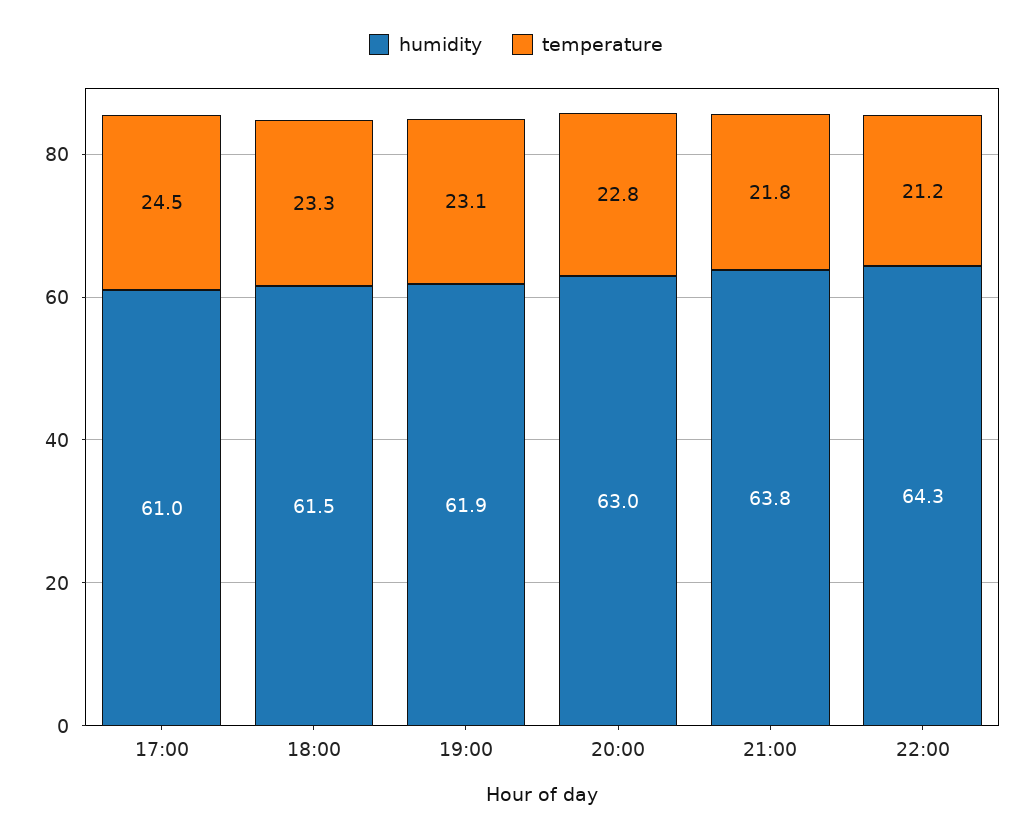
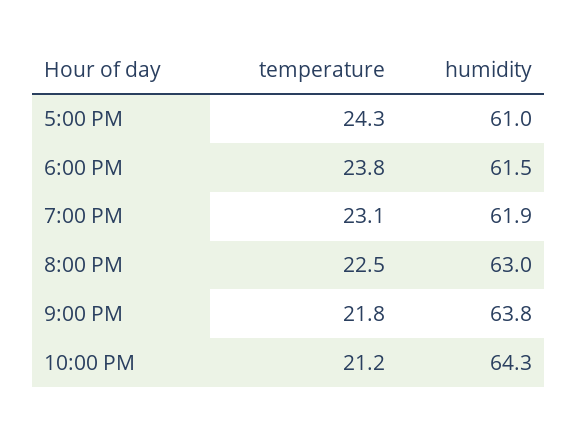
temperature, 17:00: 24.5 -> 24.3
temperature, 18:00: 23.3 -> 23.8
temperature, 20:00: 22.8 -> 22.5

